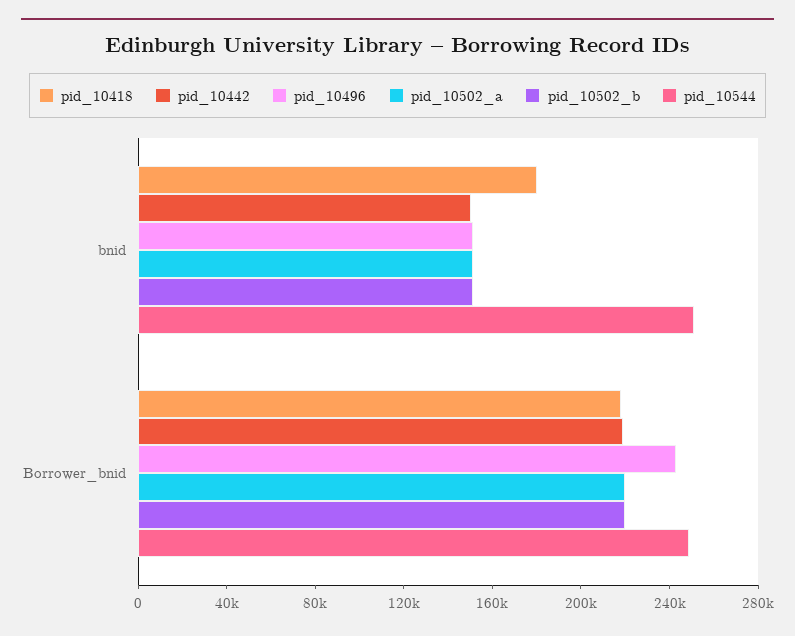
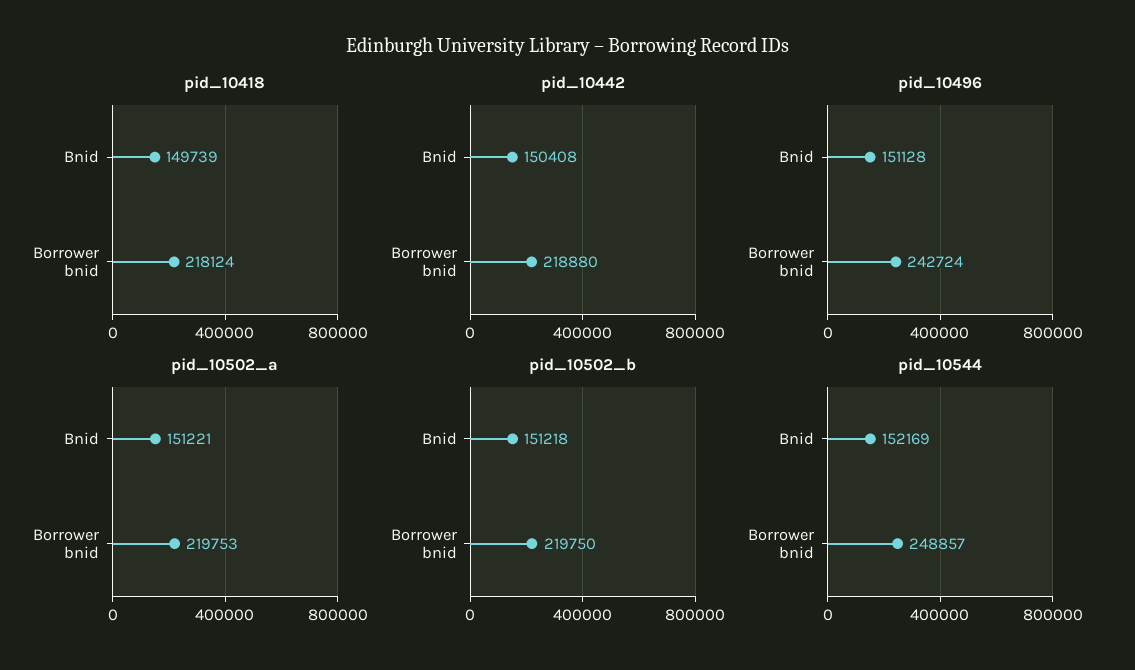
pid_10418, bnid: 180000 -> 149739
pid_10544, bnid: 250000 -> 152169

